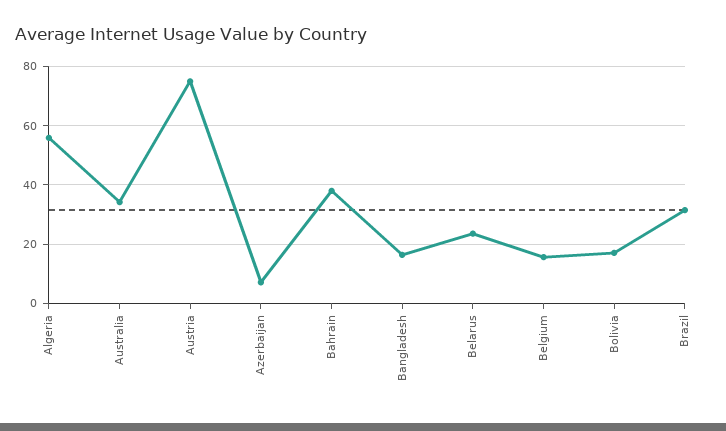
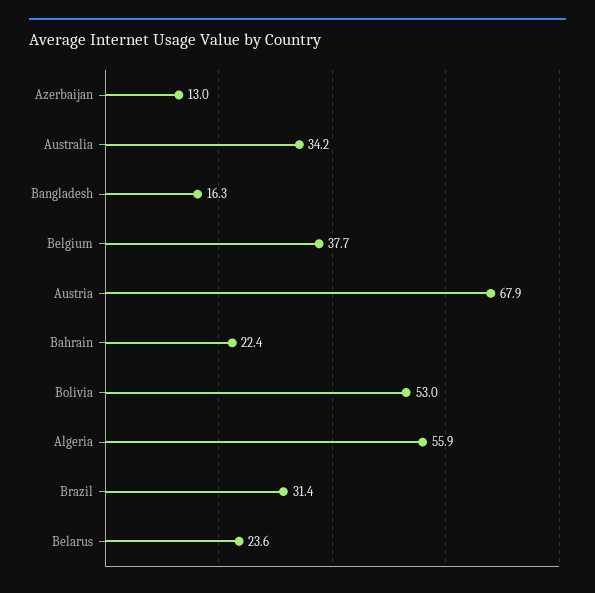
Austria: 75 -> 67.9
Azerbaijan: 7.5 -> 13
Bahrain: 37.5 -> 22.4
Belgium: 15 -> 37.7
Bolivia: 17.5 -> 53

